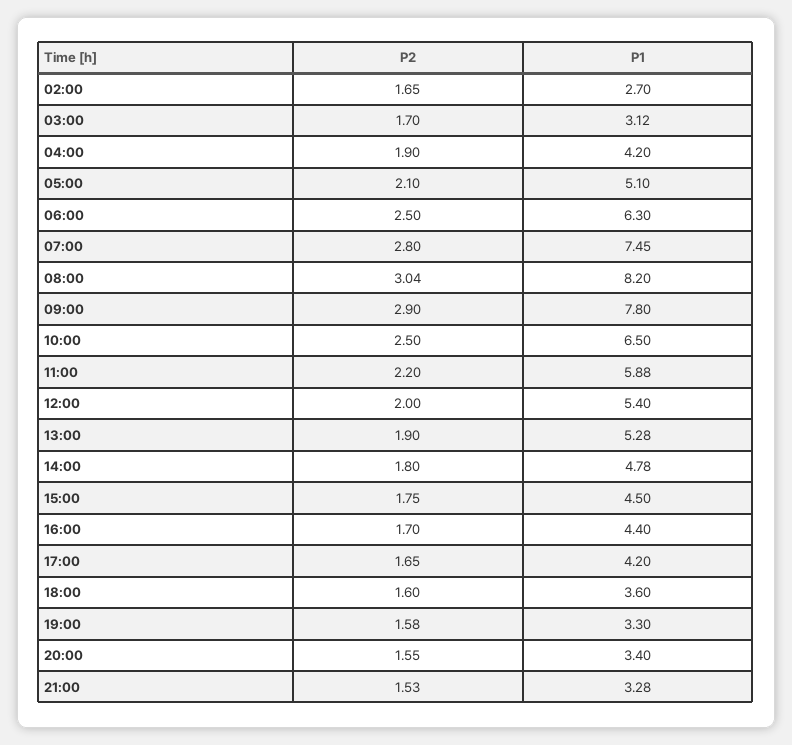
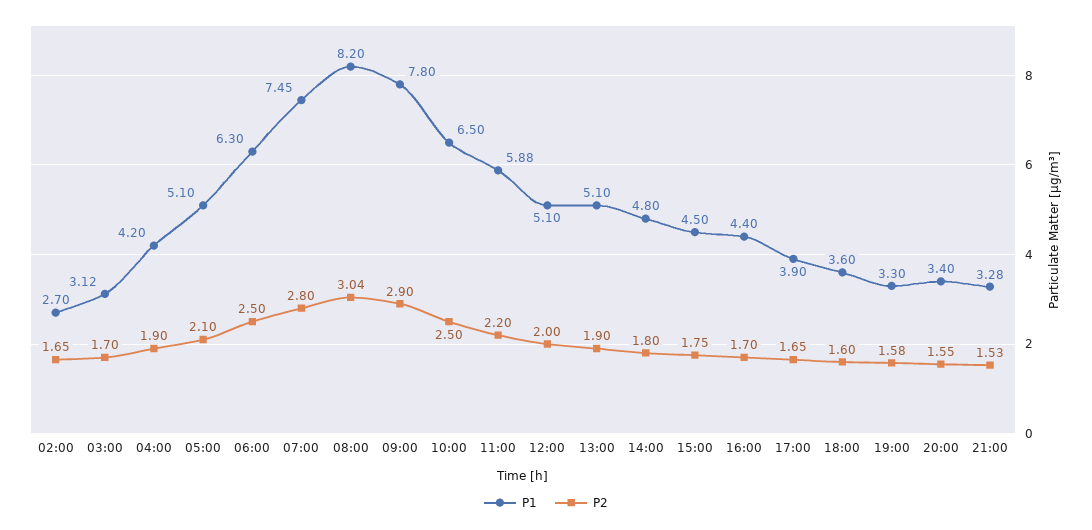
P1, 12:00: 5.4 -> 5.1
P1, 13:00: 5.28 -> 5.1
P1, 14:00: 4.78 -> 4.8
P1, 17:00: 4.2 -> 3.9

